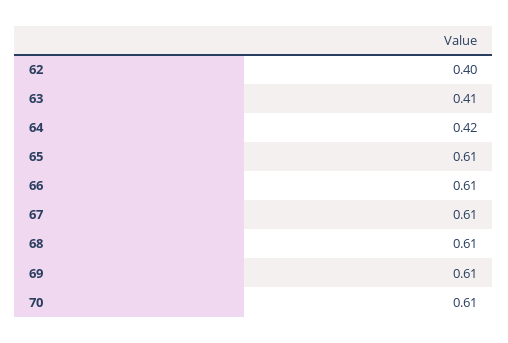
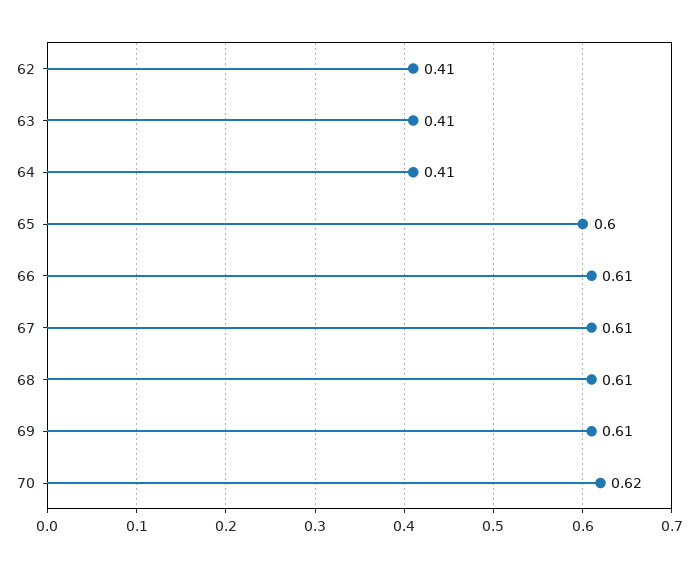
62: 0.4 -> 0.41
64: 0.42 -> 0.41
65: 0.61 -> 0.6
70: 0.61 -> 0.62

